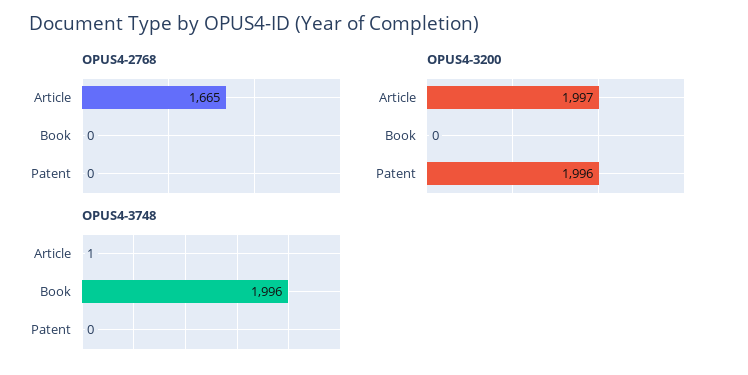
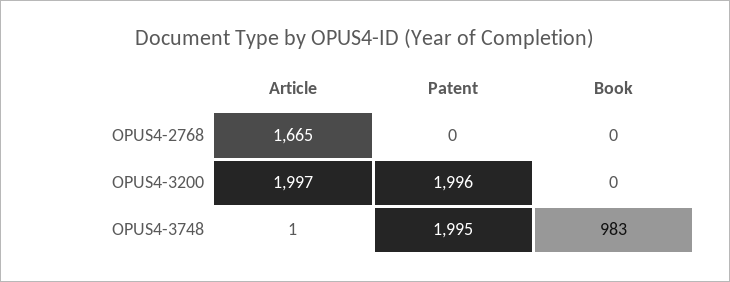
OPUS4-3748, Book: 1996 -> 983
OPUS4-3748, Patent: 0 -> 1995

